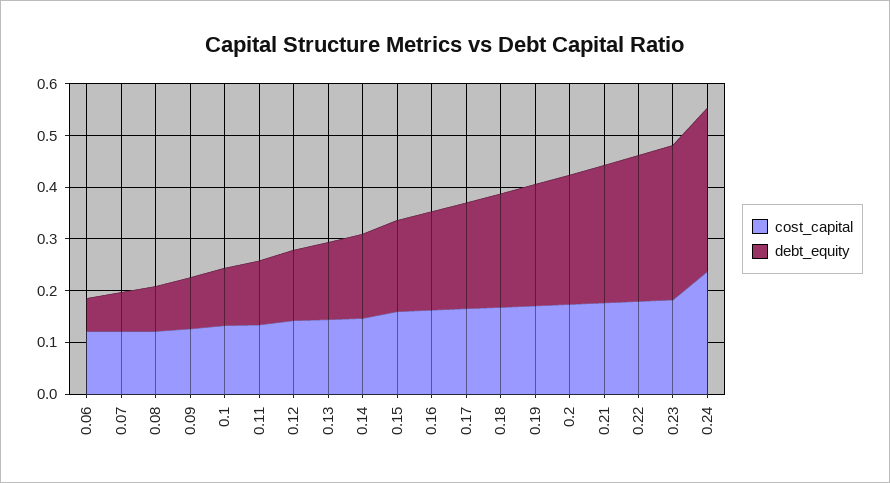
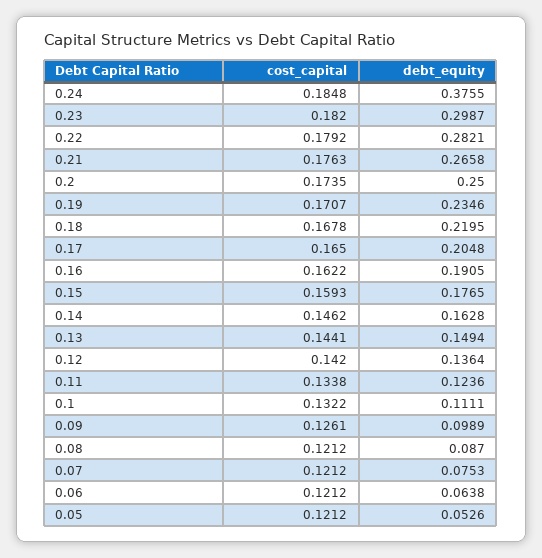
cost_capital, 0.24: 0.24 -> 0.1848
debt_equity, 0.24: 0.32 -> 0.3755
cost_capital, 0.05: none -> 0.1212
debt_equity, 0.05: none -> 0.0526

